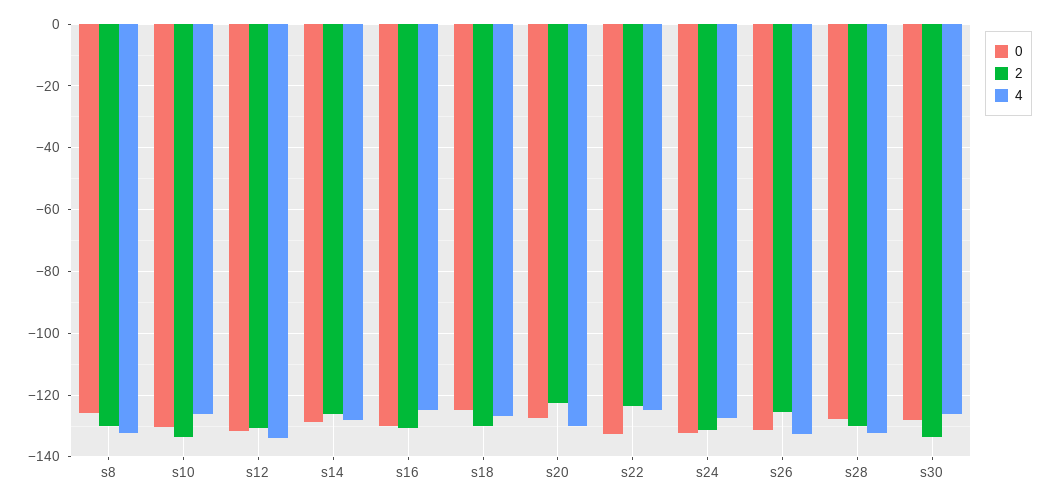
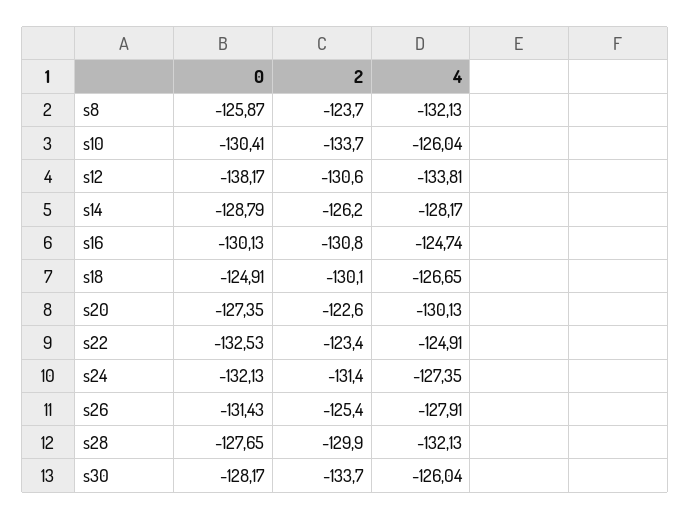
2, s8: -130 -> -123.7
0, s12: -132 -> -138.17
4, s26: -132 -> -127.91

